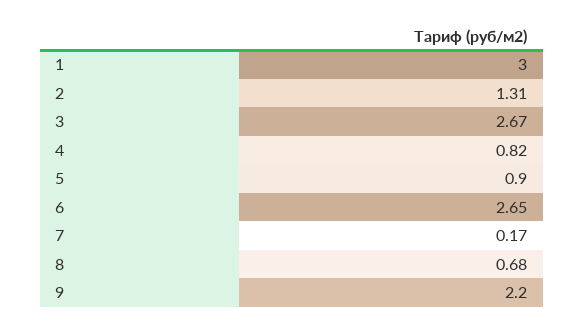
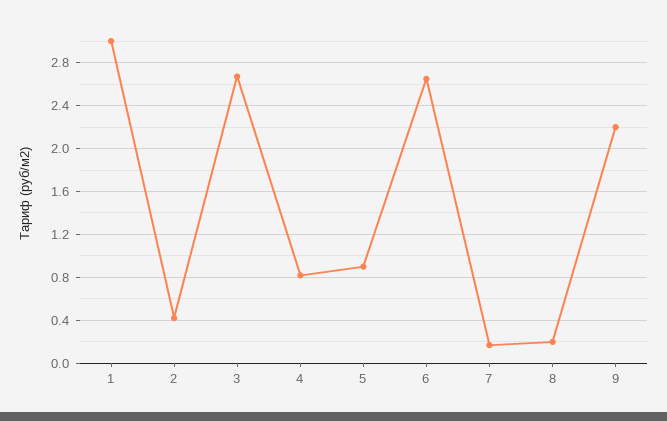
2: 1.31 -> 0.4
8: 0.68 -> 0.2

